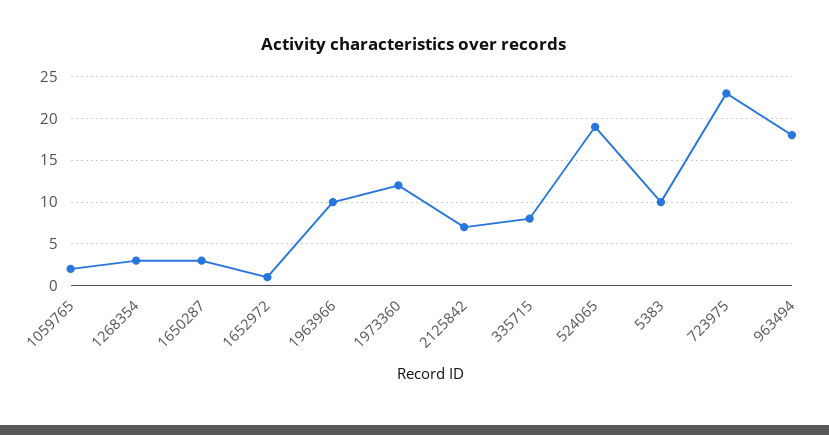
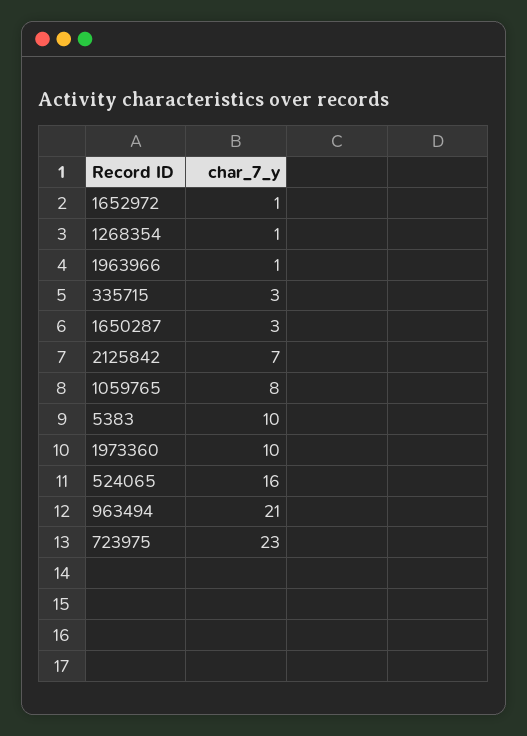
1059765: 2 -> 8
1268354: 3 -> 1
1963966: 10 -> 1
1973360: 12 -> 10
335715: 8 -> 3
524065: 19 -> 16
963494: 18 -> 21

